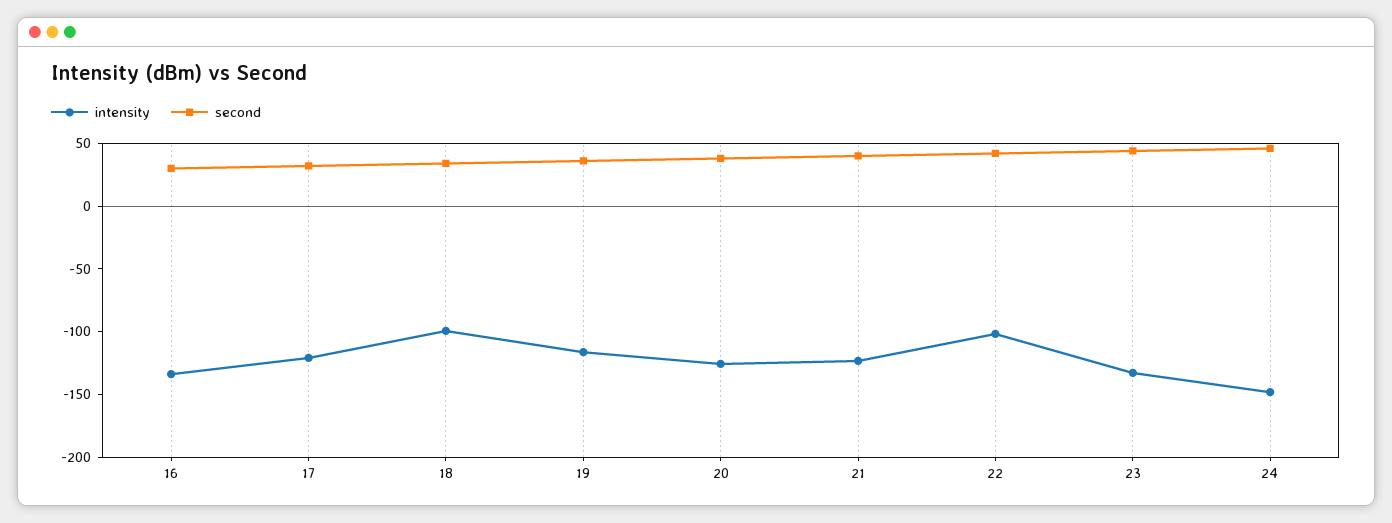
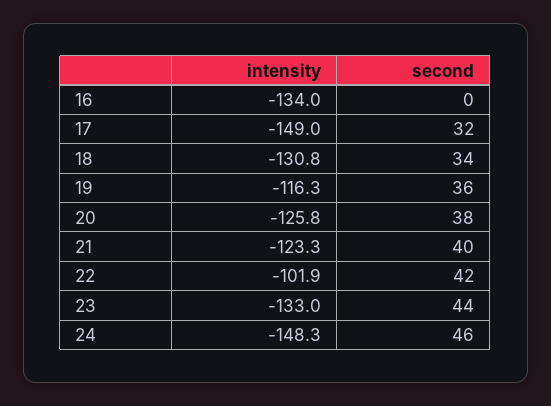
second, 16: 30 -> 0
intensity, 17: -120 -> -149
intensity, 18: -100 -> -130.8

